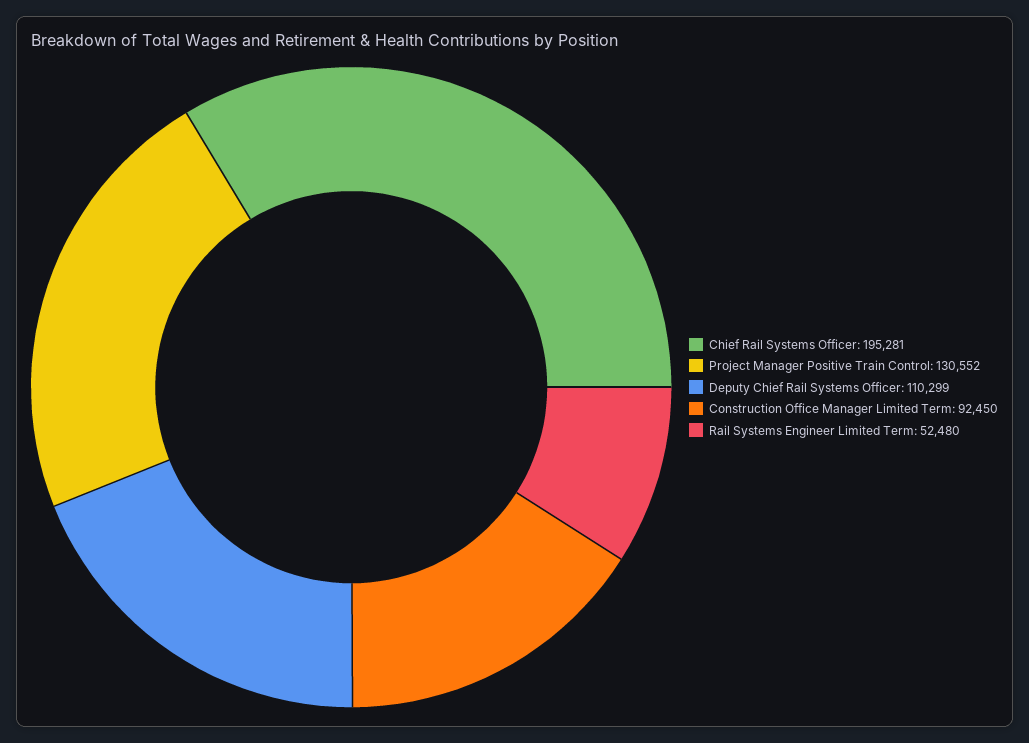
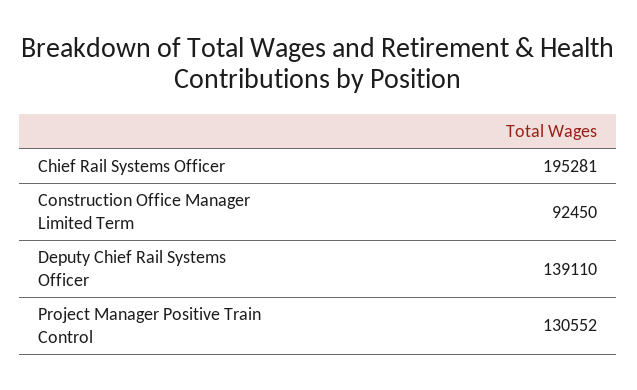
Deputy Chief Rail Systems Officer: 110299 -> 139110
Rail Systems Engineer Limited Term: 52480 -> none

